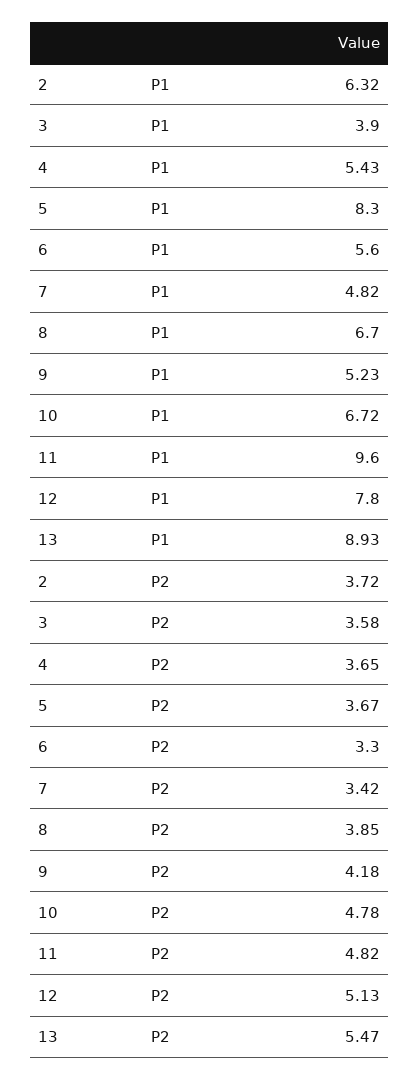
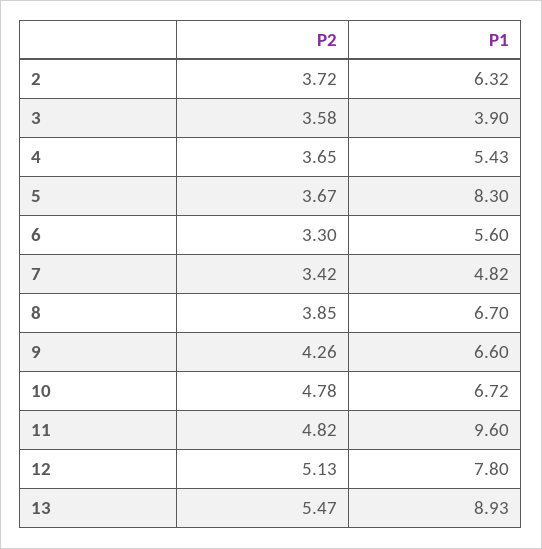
9, P1: 5.23 -> 6.6
9, P2: 4.18 -> 4.26

